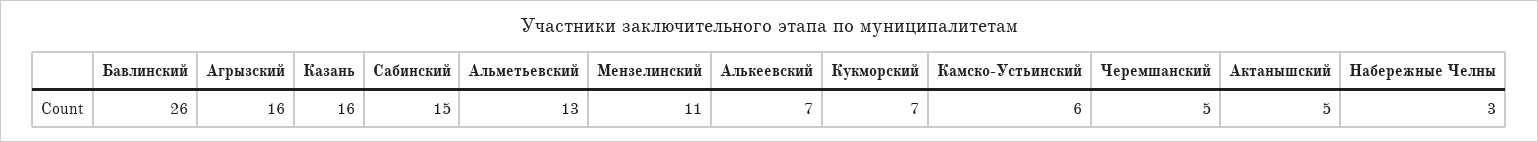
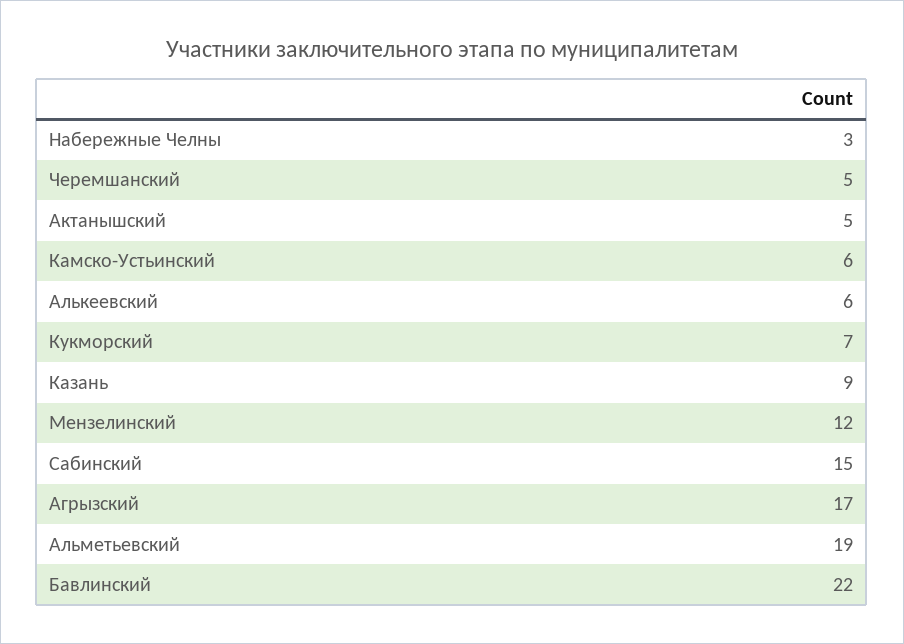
Бавлинский: 26 -> 22
Агрызский: 16 -> 17
Казань: 16 -> 9
Альметьевский: 13 -> 19
Мензелинский: 11 -> 12
Алькеевский: 7 -> 6

